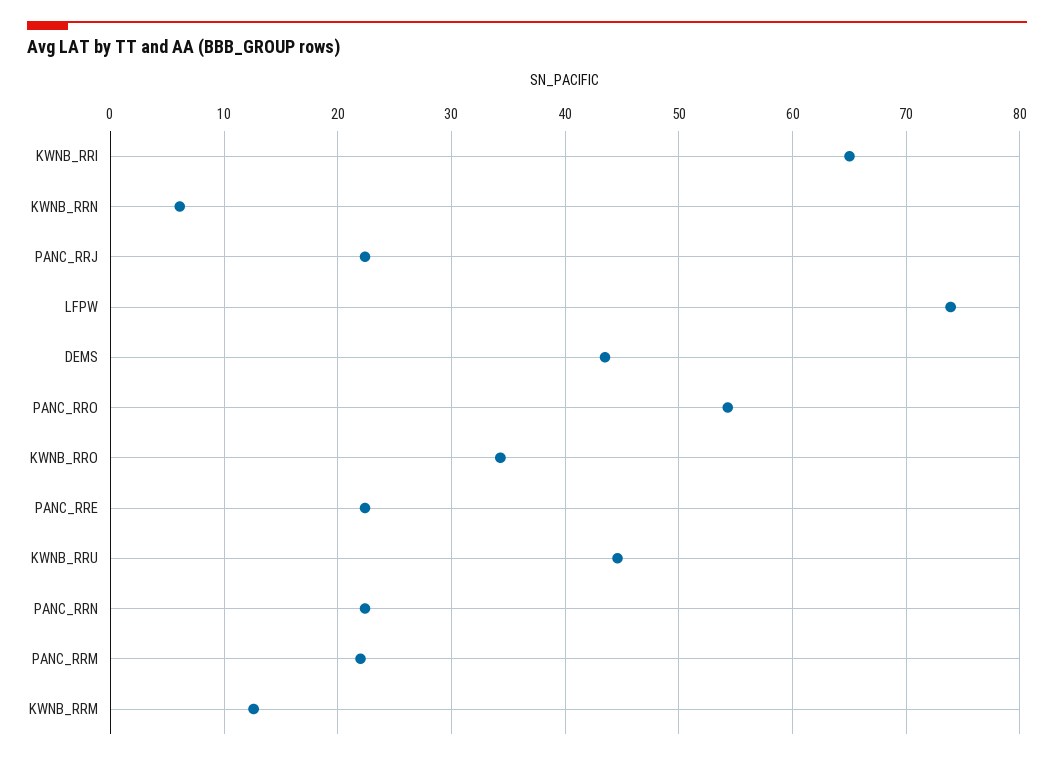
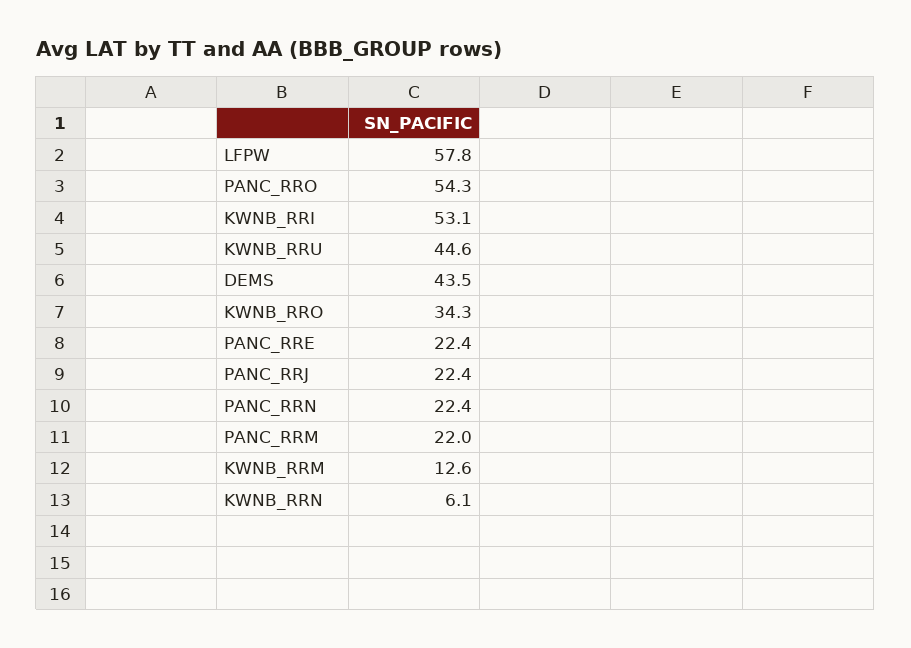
KWNB_RRI: 65 -> 53.1
LFPW: 74 -> 57.8

